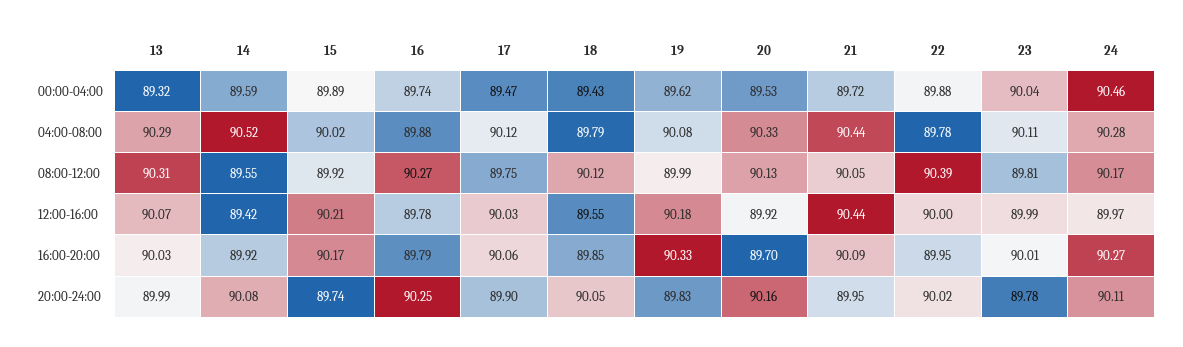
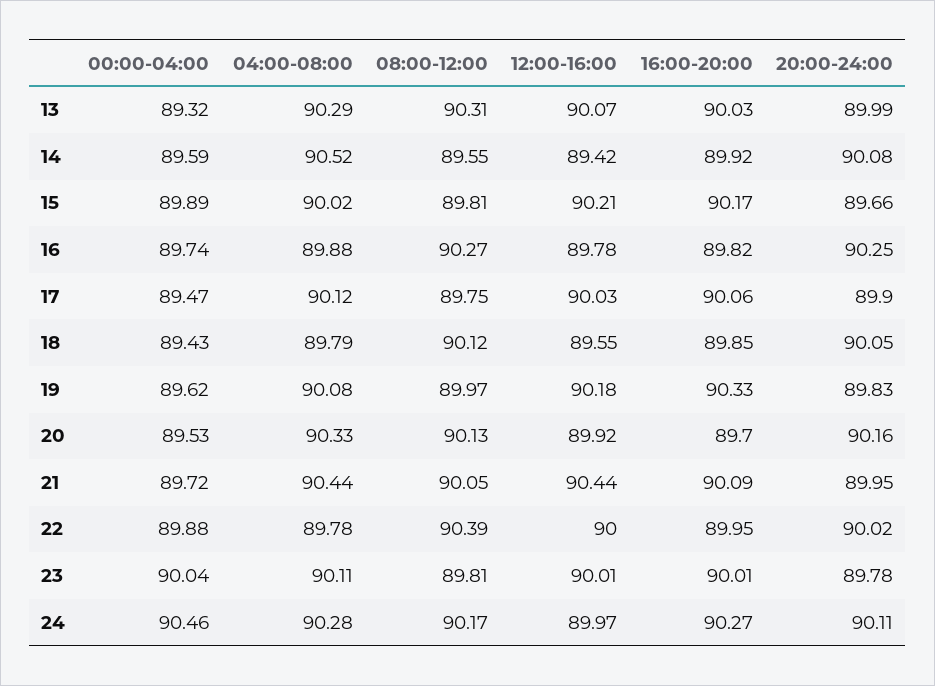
15, 08:00-12:00: 89.92 -> 89.81
19, 08:00-12:00: 89.99 -> 89.97
23, 12:00-16:00: 89.99 -> 90.01
16, 16:00-20:00: 89.79 -> 89.82
15, 20:00-24:00: 89.74 -> 89.66

